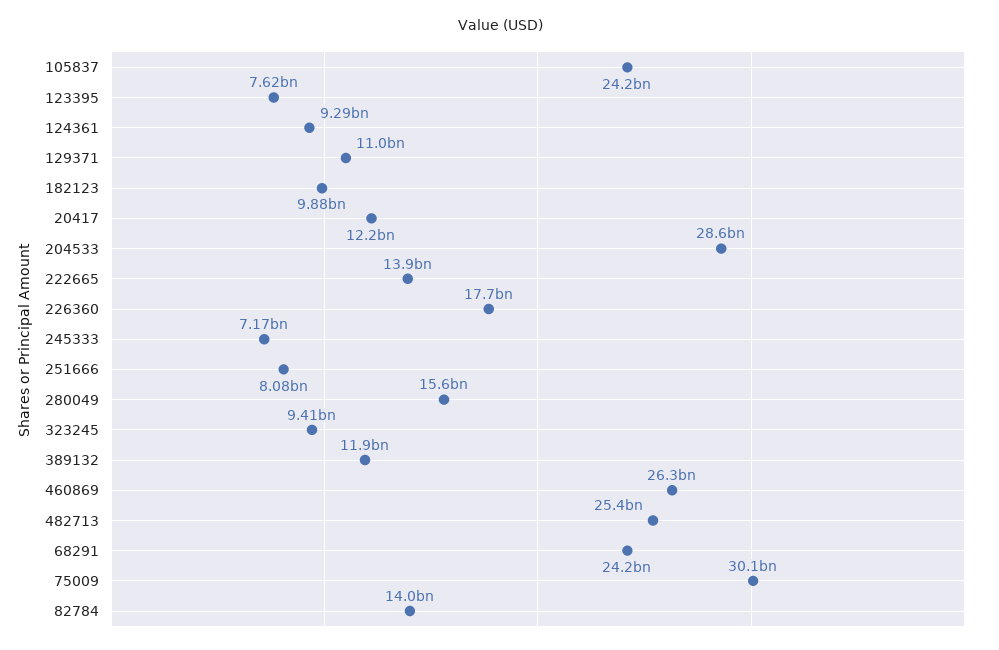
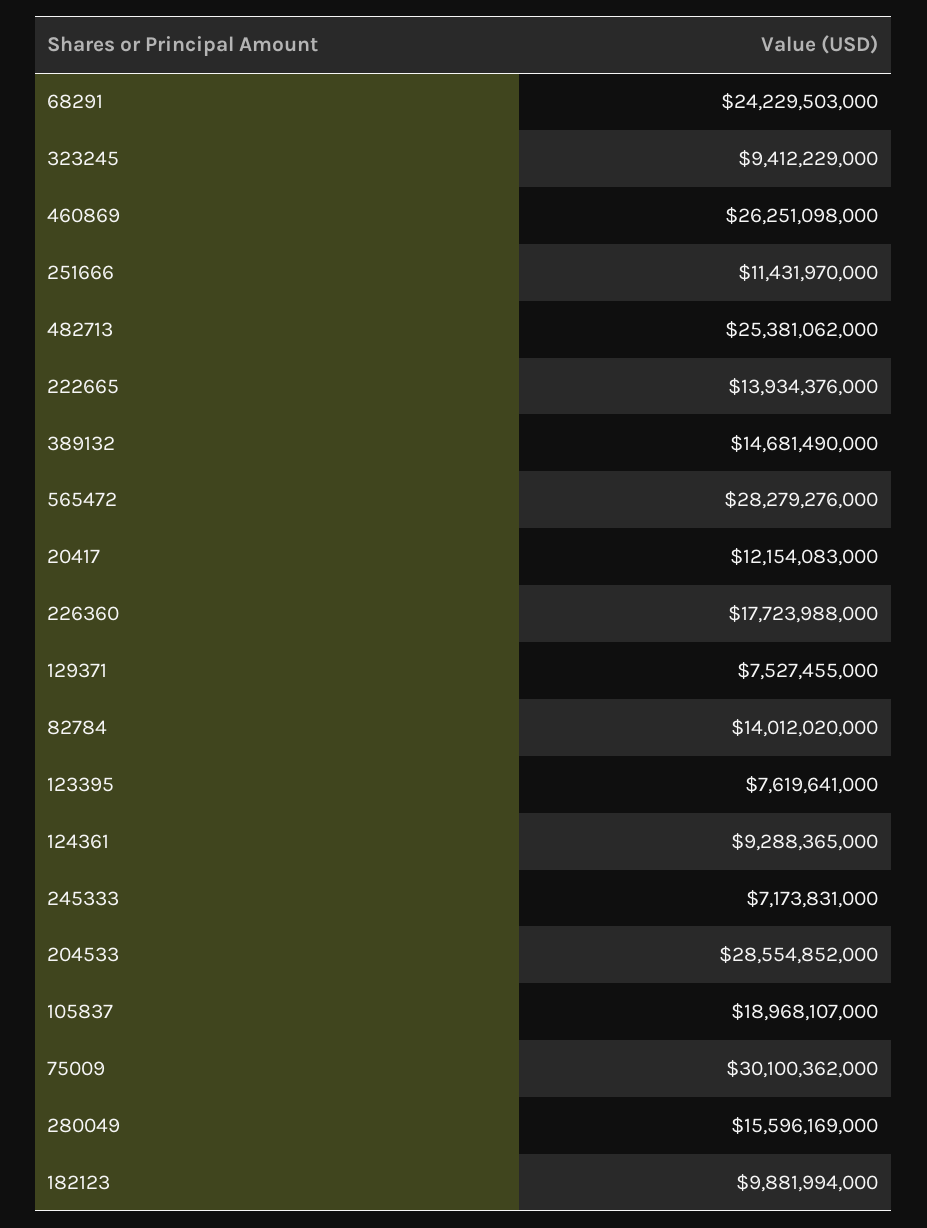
105837: 24200000000 -> 18968107000
129371: 11000000000 -> 7527455000
251666: 8080000000 -> 11431970000
389132: 11900000000 -> 14681490000
565472: none -> 28279276000

